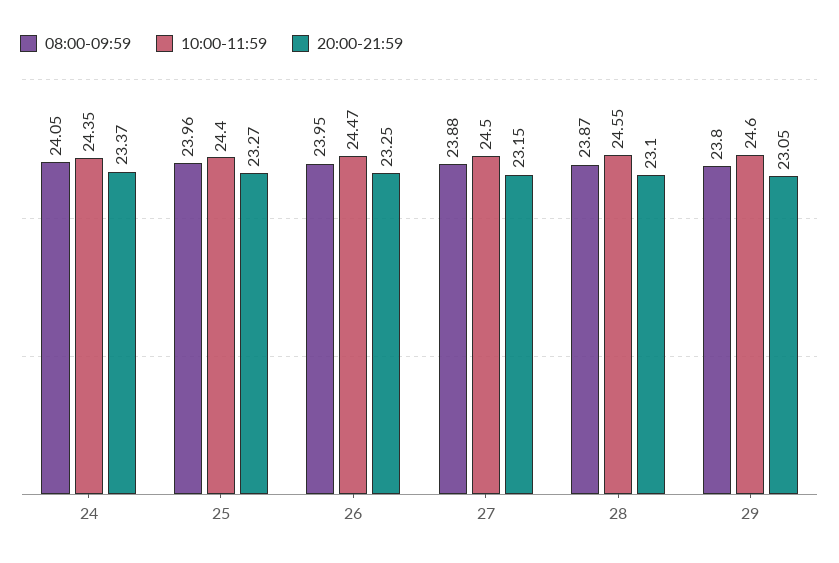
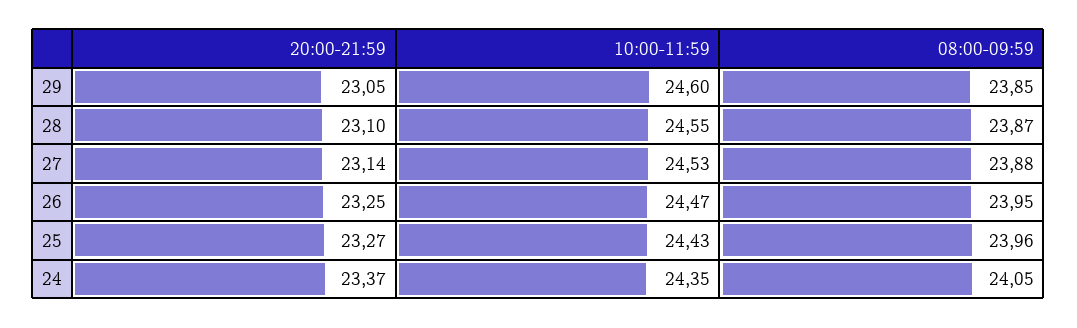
10:00-11:59, 25: 24.4 -> 24.43
10:00-11:59, 27: 24.5 -> 24.53
20:00-21:59, 27: 23.15 -> 23.14
08:00-09:59, 29: 23.8 -> 23.85

